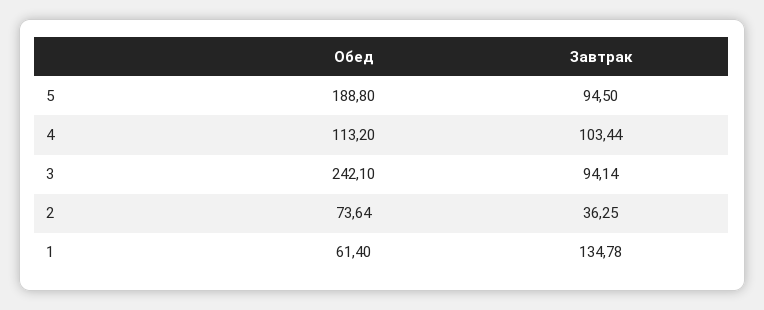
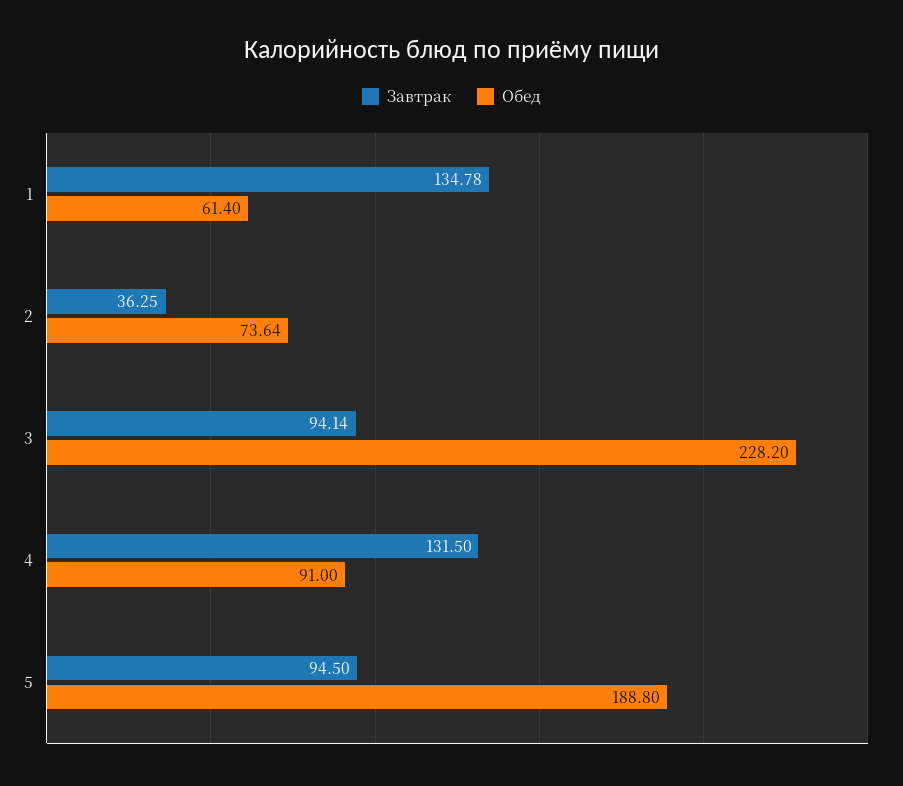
Обед, 4: 113.2 -> 91
Завтрак, 4: 103.44 -> 131.5
Обед, 3: 242.1 -> 228.2

